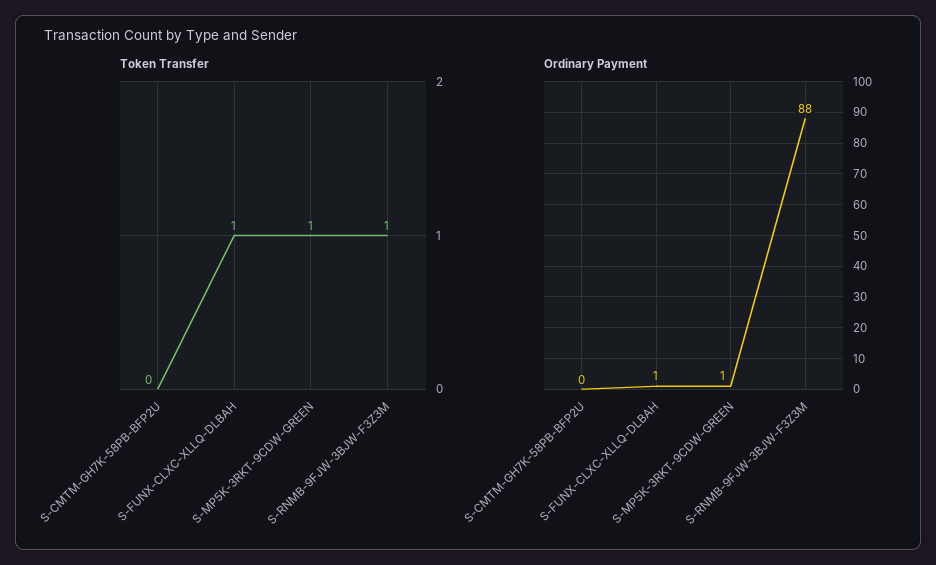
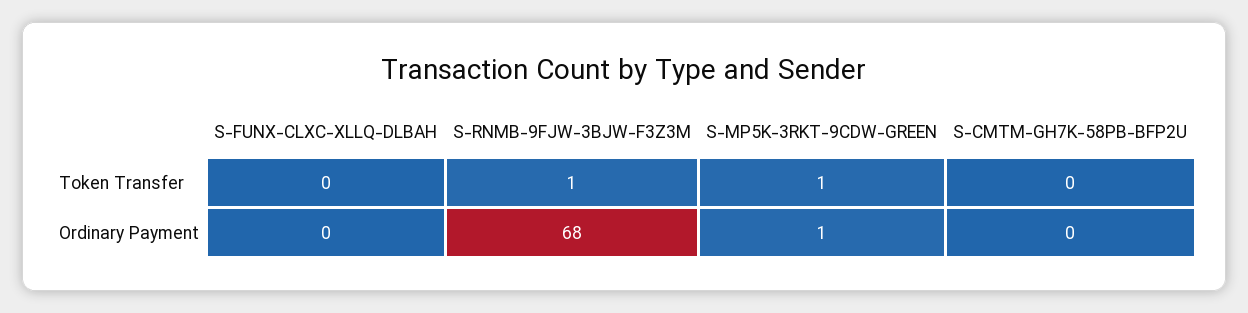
Token Transfer, S-FUNX-CLXC-XLLQ-DLBAH: 1 -> 0
Ordinary Payment, S-FUNX-CLXC-XLLQ-DLBAH: 1 -> 0
Ordinary Payment, S-RNMB-9FJW-3BJW-F3Z3M: 88 -> 68

